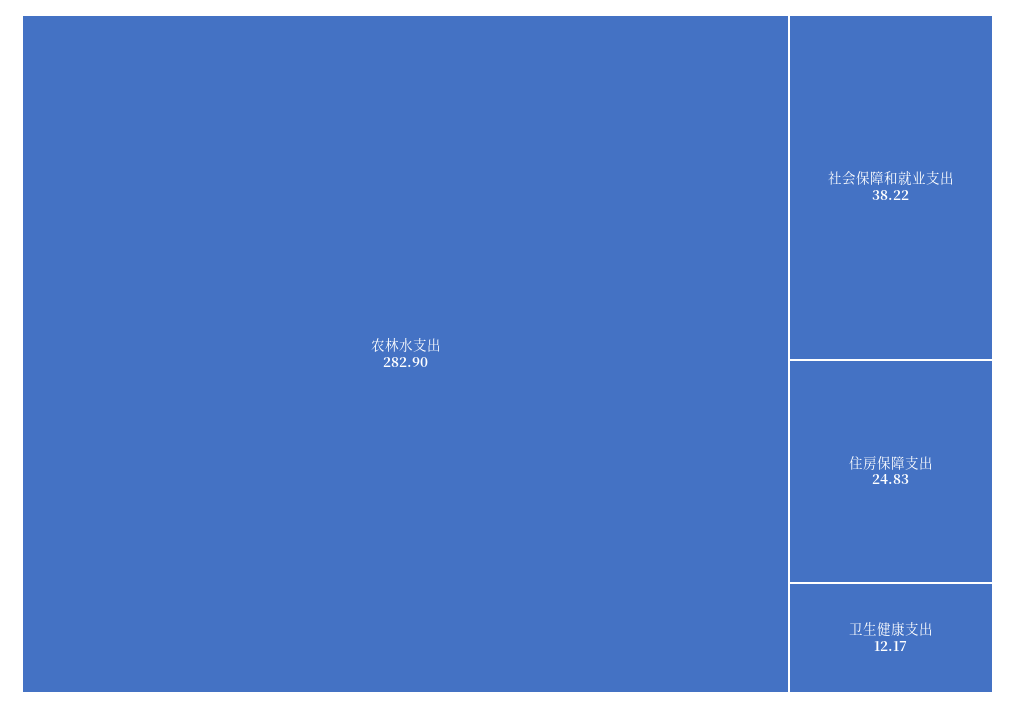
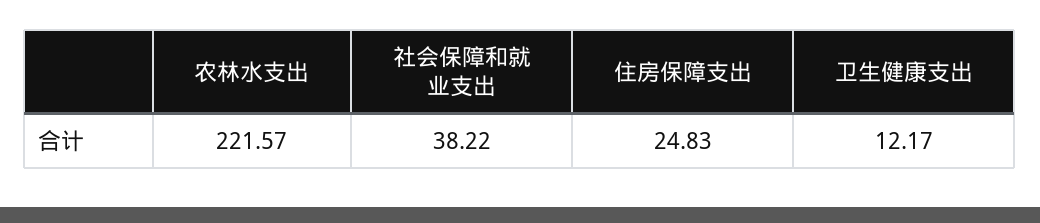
农林水支出: 282.9 -> 221.57

